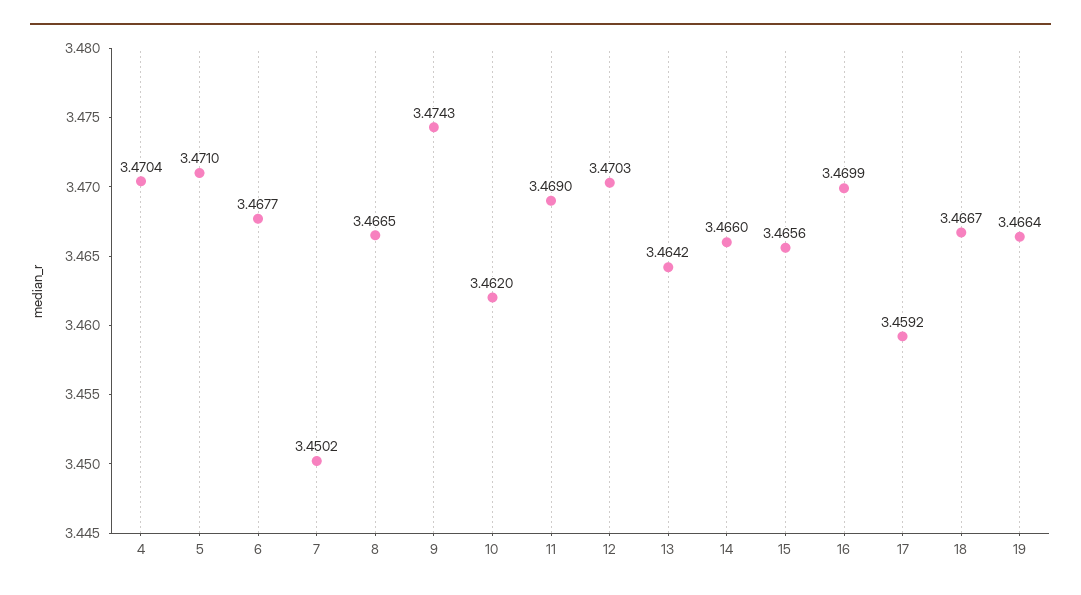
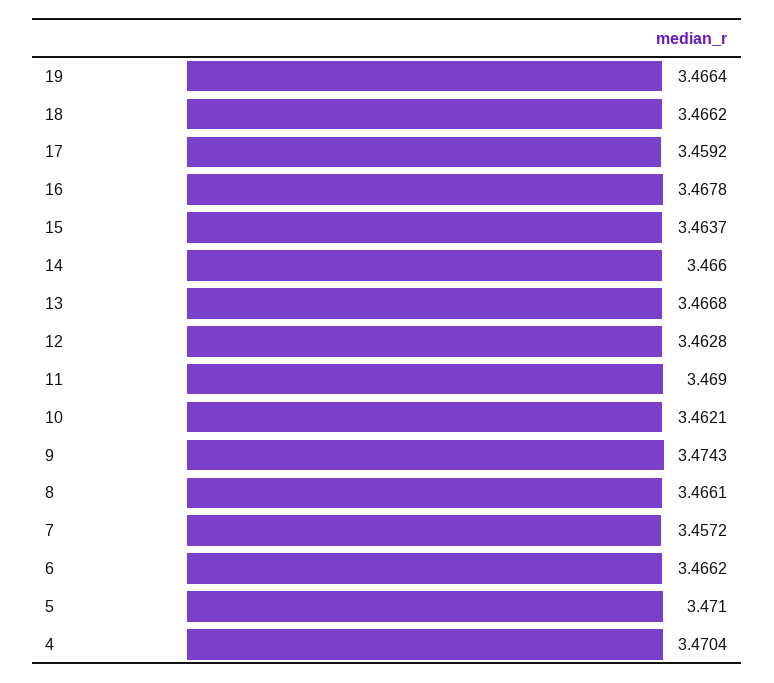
6: 3.4677 -> 3.4662
7: 3.4502 -> 3.4572
8: 3.4665 -> 3.4661
10: 3.462 -> 3.4621
12: 3.4703 -> 3.4628
13: 3.4642 -> 3.4668
15: 3.4656 -> 3.4637
16: 3.4699 -> 3.4678
18: 3.4667 -> 3.4662

